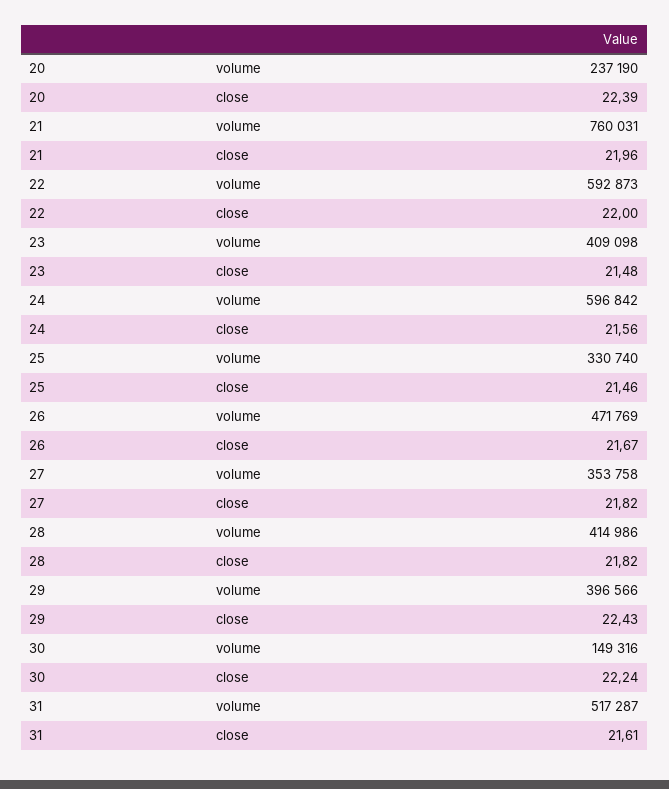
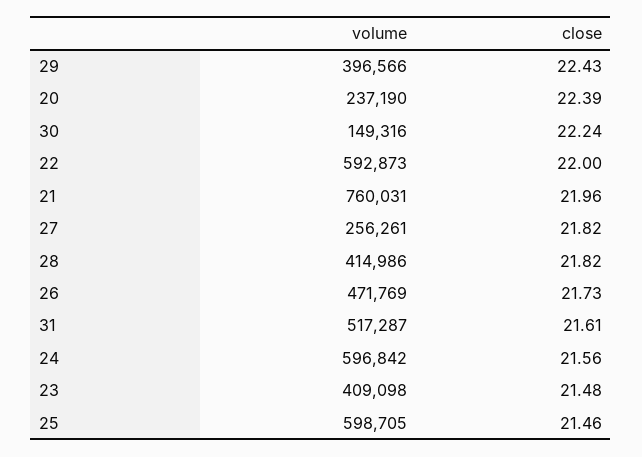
25, volume: 330740 -> 598705
26, close: 21.67 -> 21.73
27, volume: 353758 -> 256261

